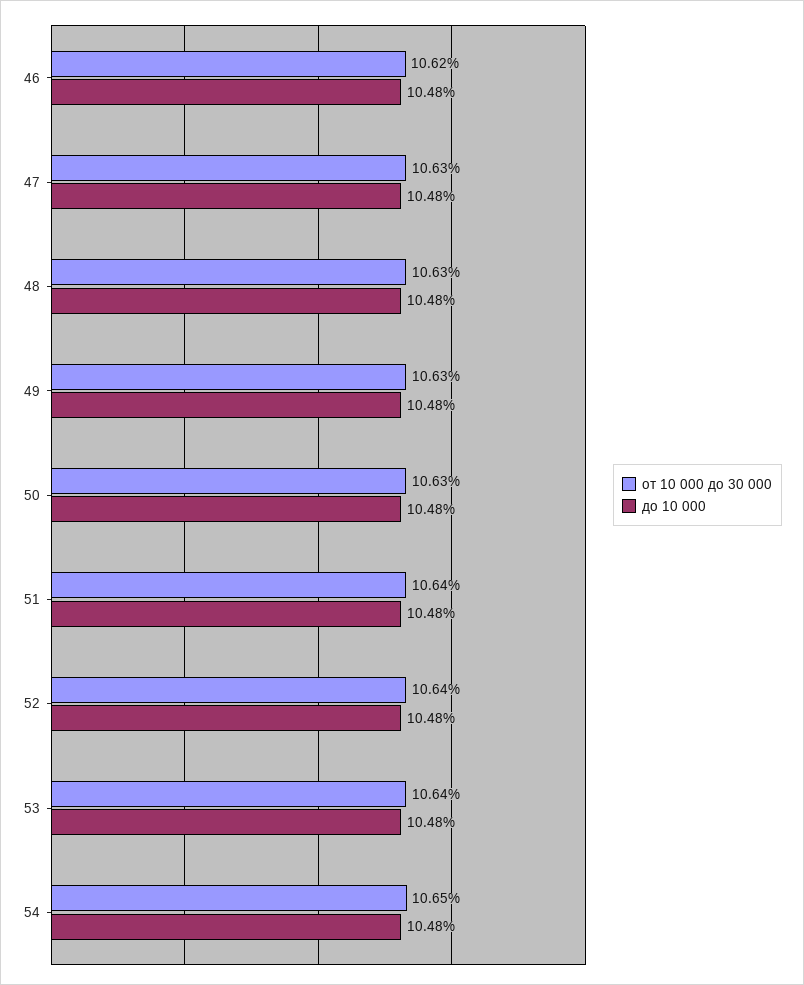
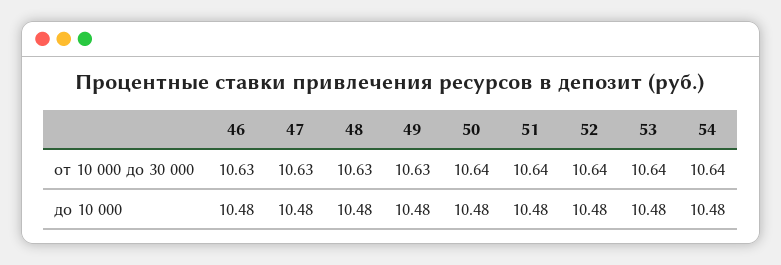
от 10 000 до 30 000, 46: 10.62 -> 10.63
от 10 000 до 30 000, 50: 10.63 -> 10.64
от 10 000 до 30 000, 54: 10.65 -> 10.64

